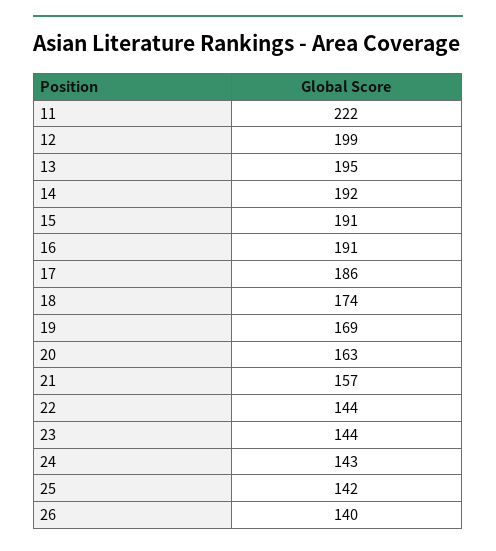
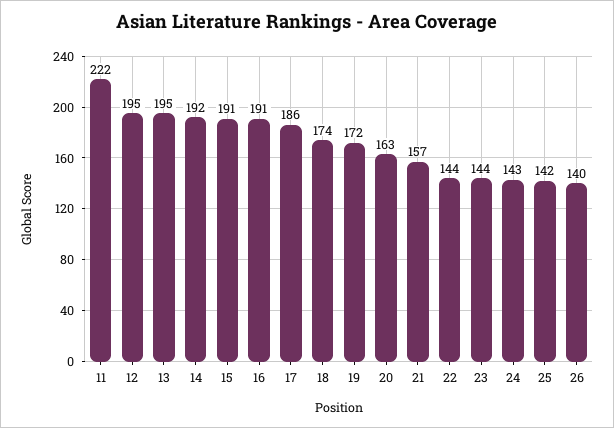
12: 199 -> 195
19: 169 -> 172

